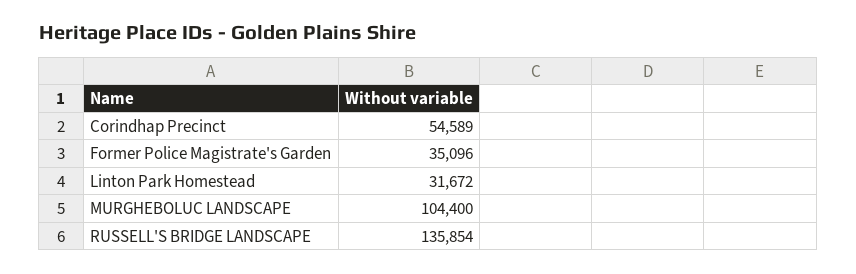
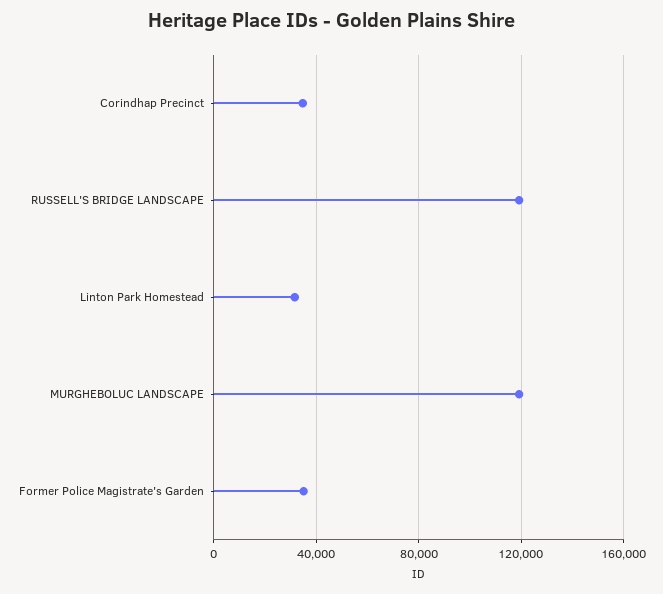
Corindhap Precinct: 54589 -> 35000
MURGHEBOLUC LANDSCAPE: 104400 -> 120000
RUSSELL'S BRIDGE LANDSCAPE: 135854 -> 120000

